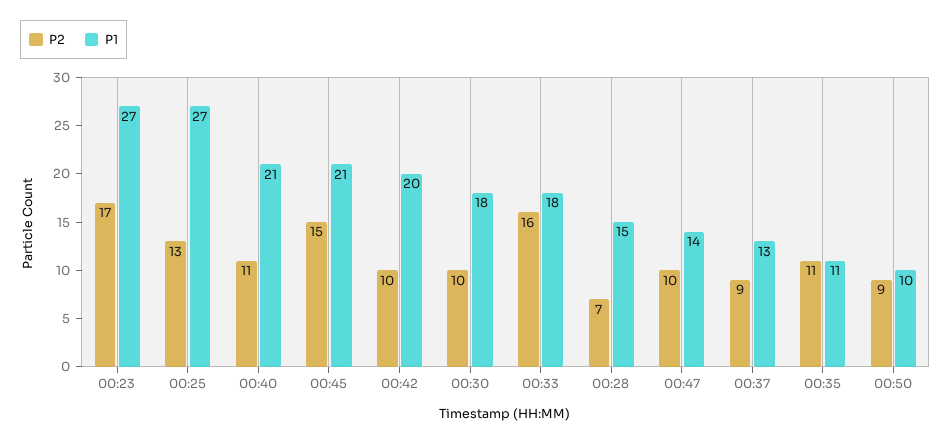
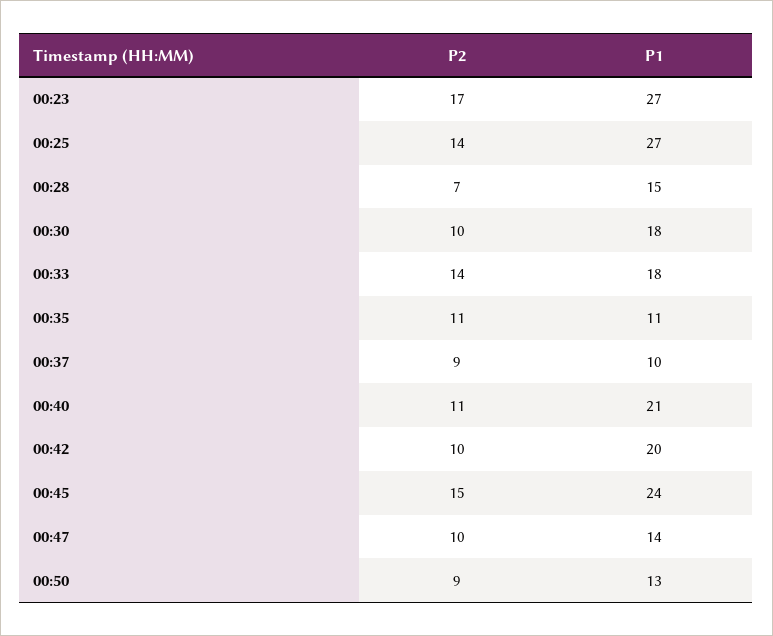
P2, 00:25: 13 -> 14
P1, 00:45: 21 -> 24
P2, 00:33: 16 -> 14
P1, 00:37: 13 -> 10
P1, 00:50: 10 -> 13

